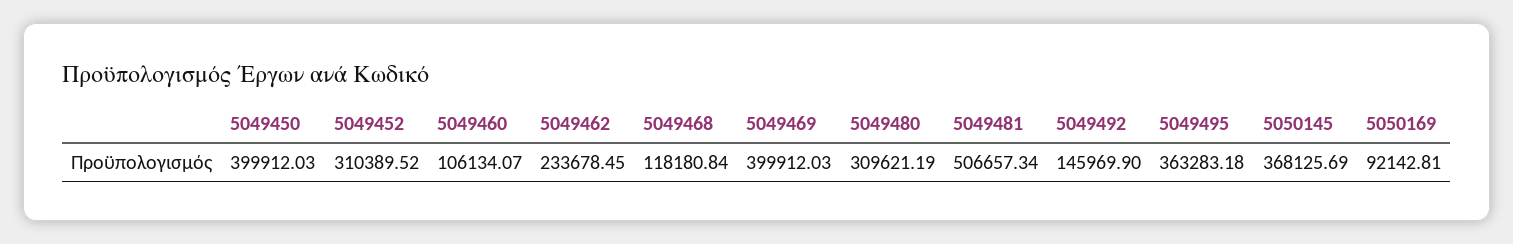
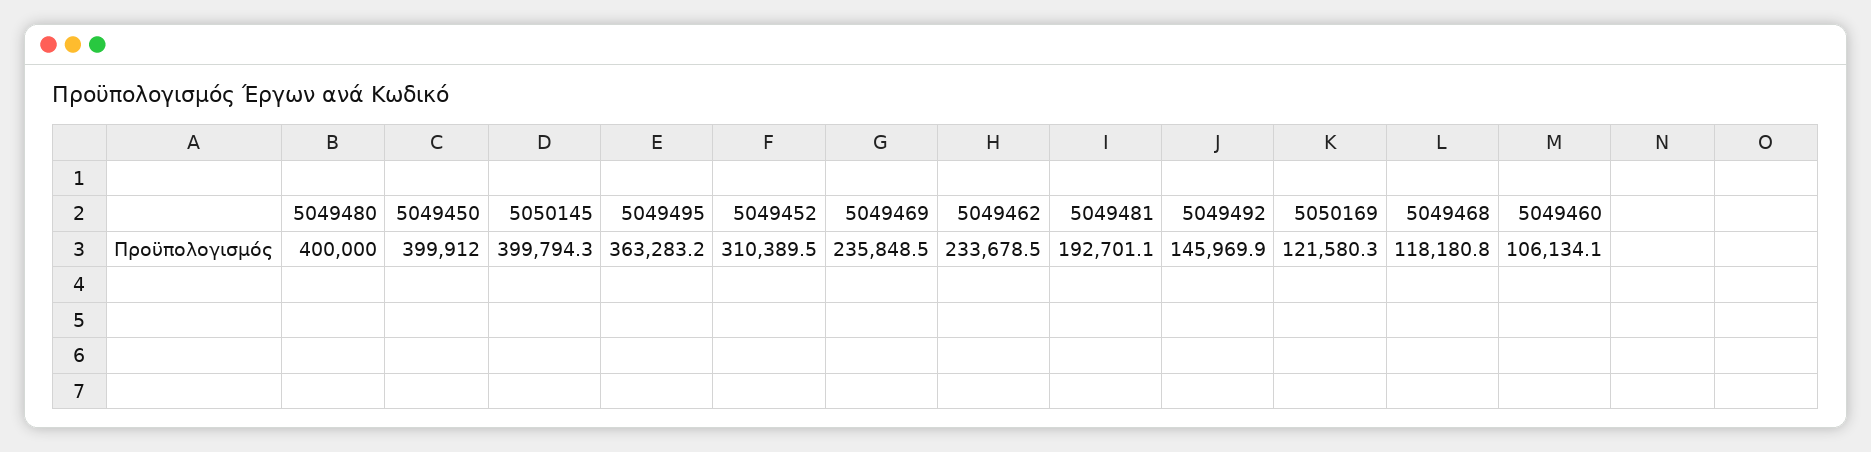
5049469: 399912.03 -> 235848.5
5049480: 309621.19 -> 400000
5049481: 506657.34 -> 192701.1
5050145: 368125.69 -> 399794.3
5050169: 92142.81 -> 121580.3

